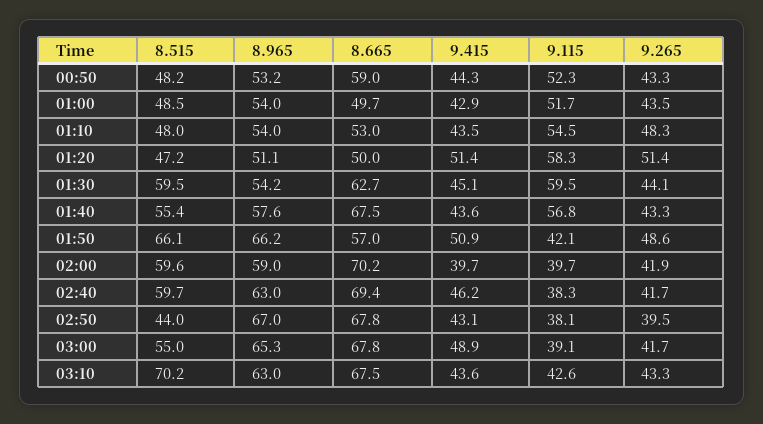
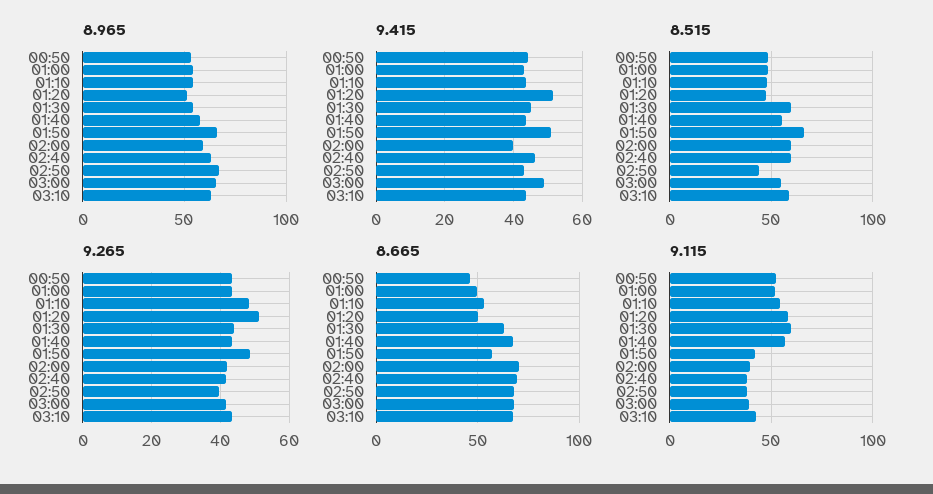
8.665, 00:50: 59 -> 45
8.515, 03:10: 70.2 -> 60

